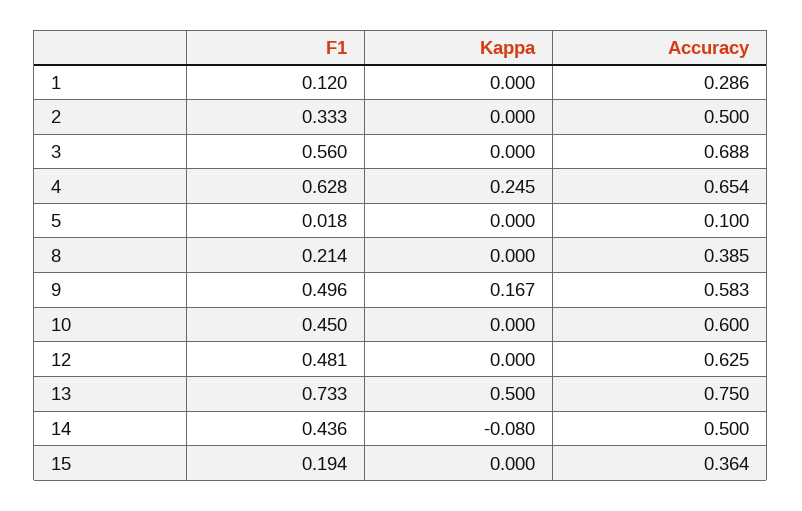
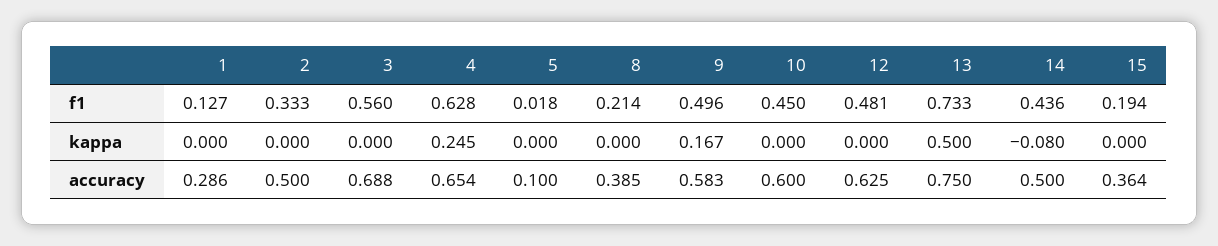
F1, 1: 0.12 -> 0.127

